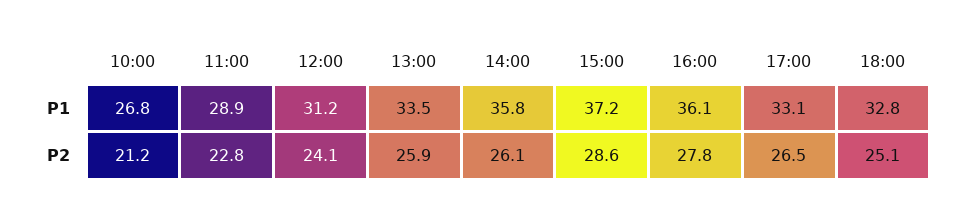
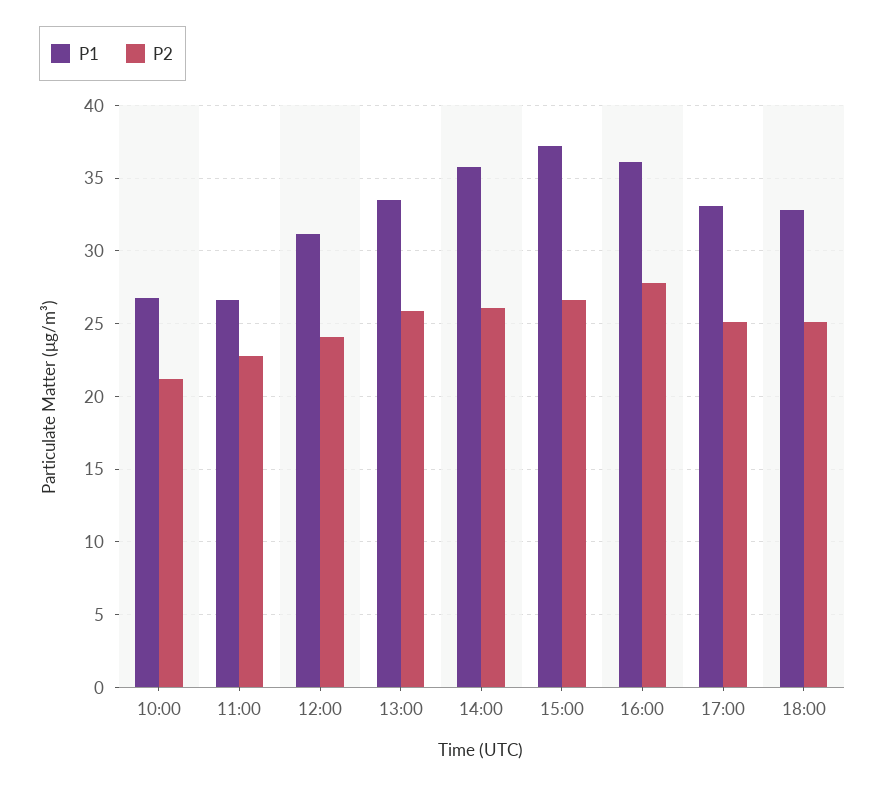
P1, 11:00: 28.9 -> 26.5
P2, 15:00: 28.6 -> 26.5
P2, 17:00: 26.5 -> 25

